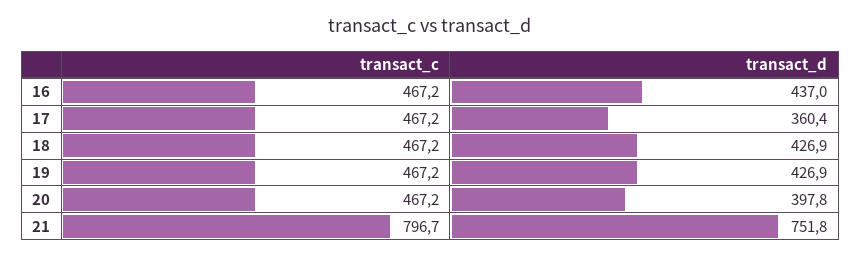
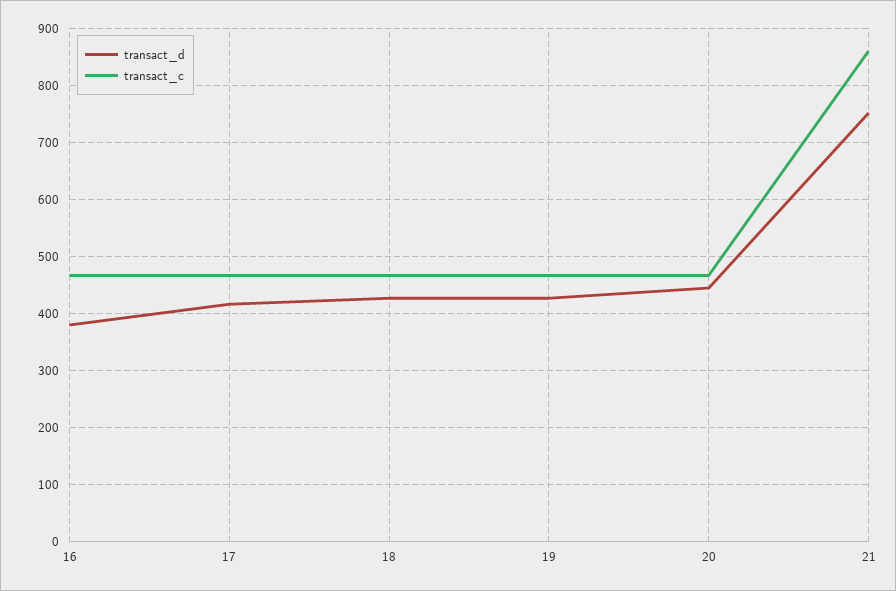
transact_d, 16: 437 -> 380
transact_d, 17: 360.4 -> 420
transact_d, 20: 397.8 -> 440
transact_c, 21: 796.7 -> 860

